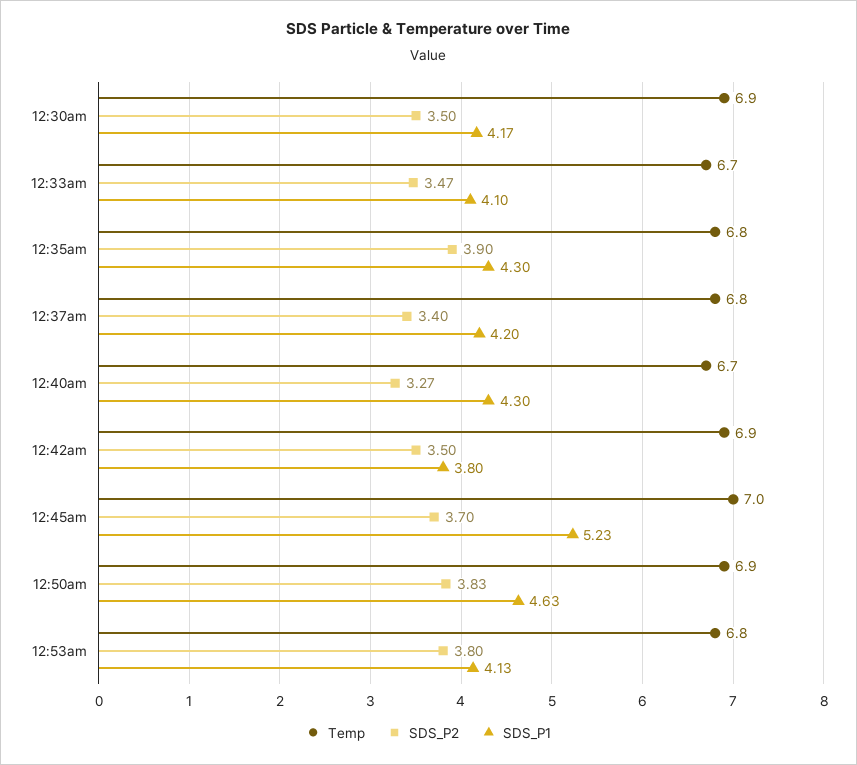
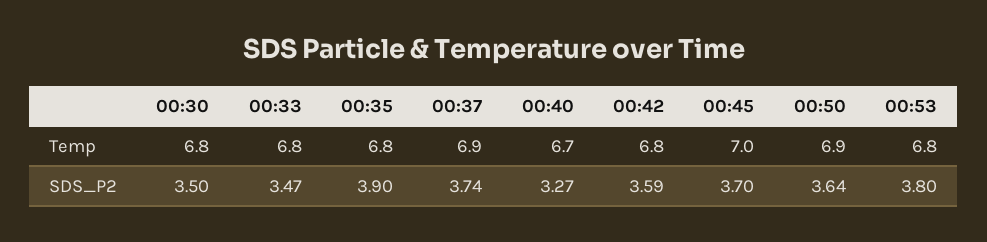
Temp, 12:30am: 6.9 -> 6.8
SDS_P1, 12:30am: 4.17 -> none
Temp, 12:33am: 6.7 -> 6.8
SDS_P1, 12:33am: 4.1 -> none
SDS_P1, 12:35am: 4.3 -> none
Temp, 12:37am: 6.8 -> 6.9
SDS_P2, 12:37am: 3.4 -> 3.74
SDS_P1, 12:37am: 4.2 -> none
SDS_P1, 12:40am: 4.3 -> none
Temp, 12:42am: 6.9 -> 6.8
SDS_P2, 12:42am: 3.5 -> 3.59
SDS_P1, 12:42am: 3.8 -> none
SDS_P1, 12:45am: 5.23 -> none
SDS_P2, 12:50am: 3.83 -> 3.64
SDS_P1, 12:50am: 4.63 -> none
SDS_P1, 12:53am: 4.13 -> none

